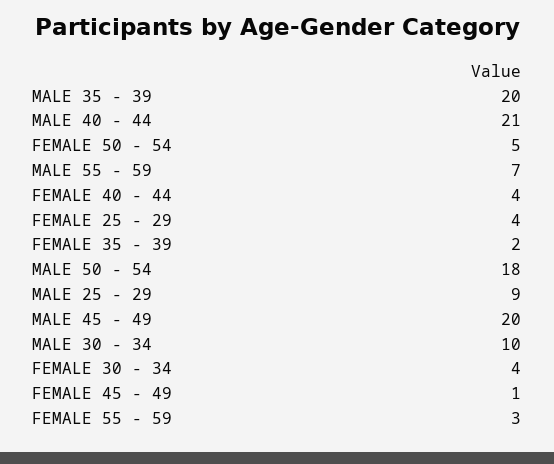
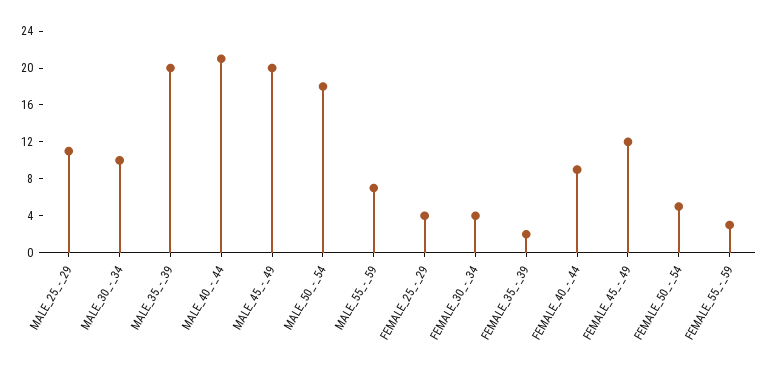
FEMALE 40 - 44: 4 -> 9
MALE 25 - 29: 9 -> 11
FEMALE 45 - 49: 1 -> 12

